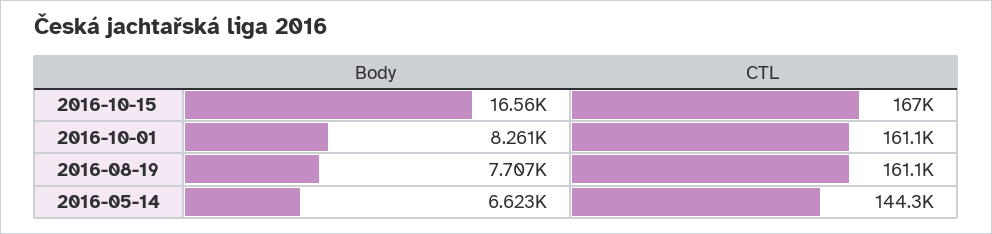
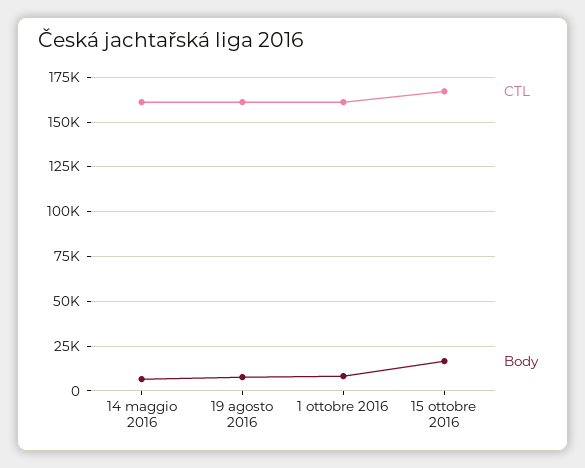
CTL, 2016-05-14: 144300 -> 160000

